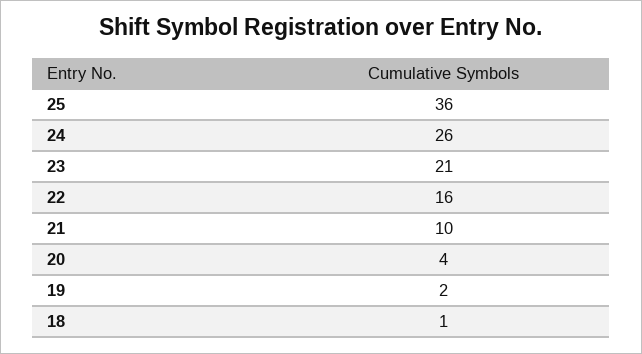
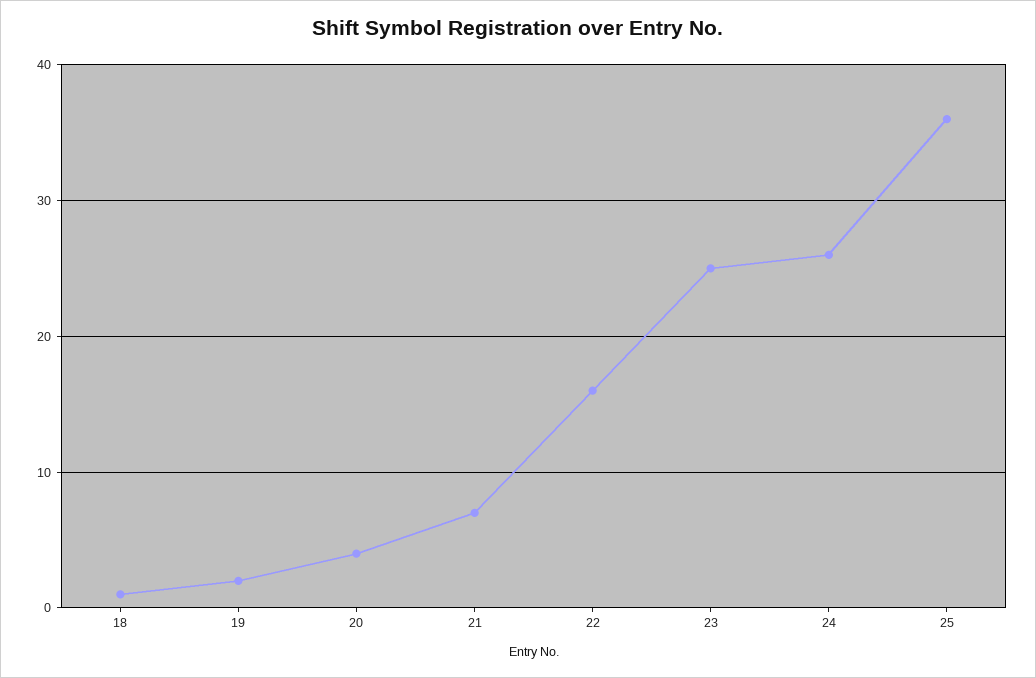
23: 21 -> 25
21: 10 -> 7

